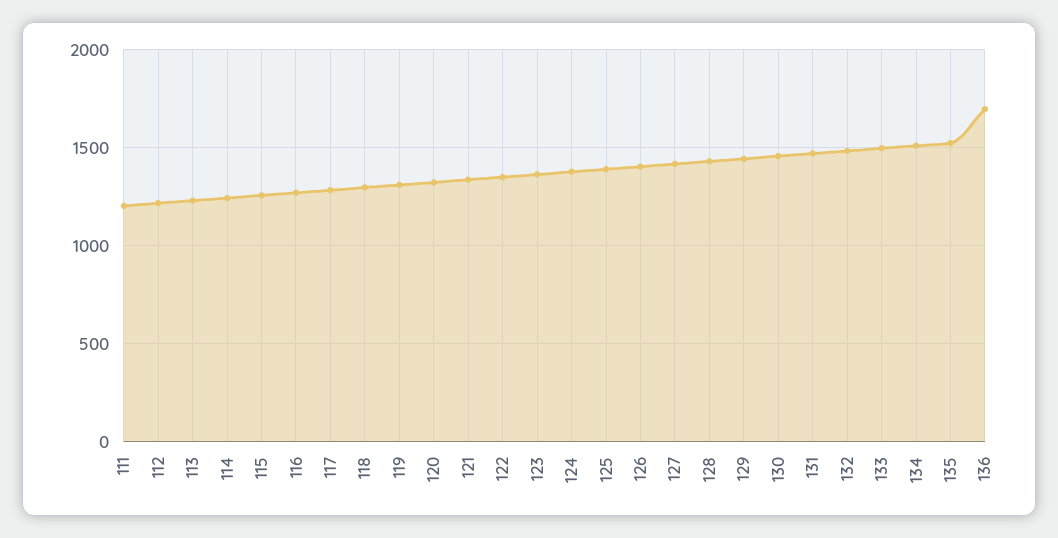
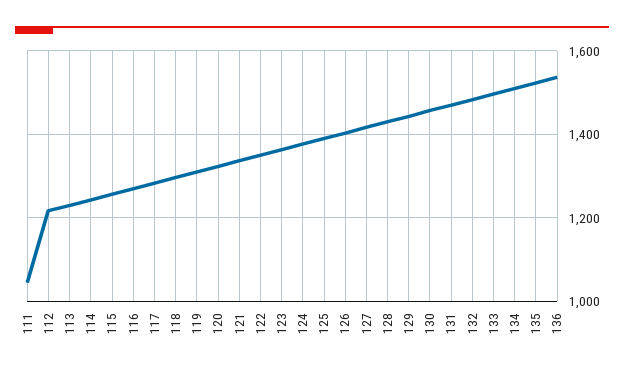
111: 1200 -> 1040
136: 1700 -> 1540

